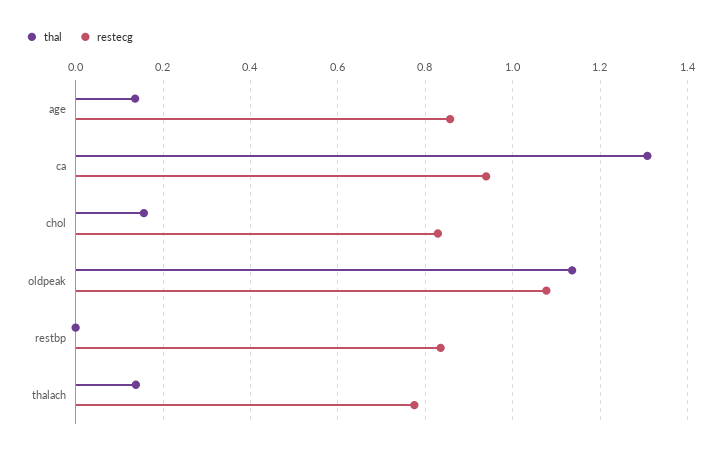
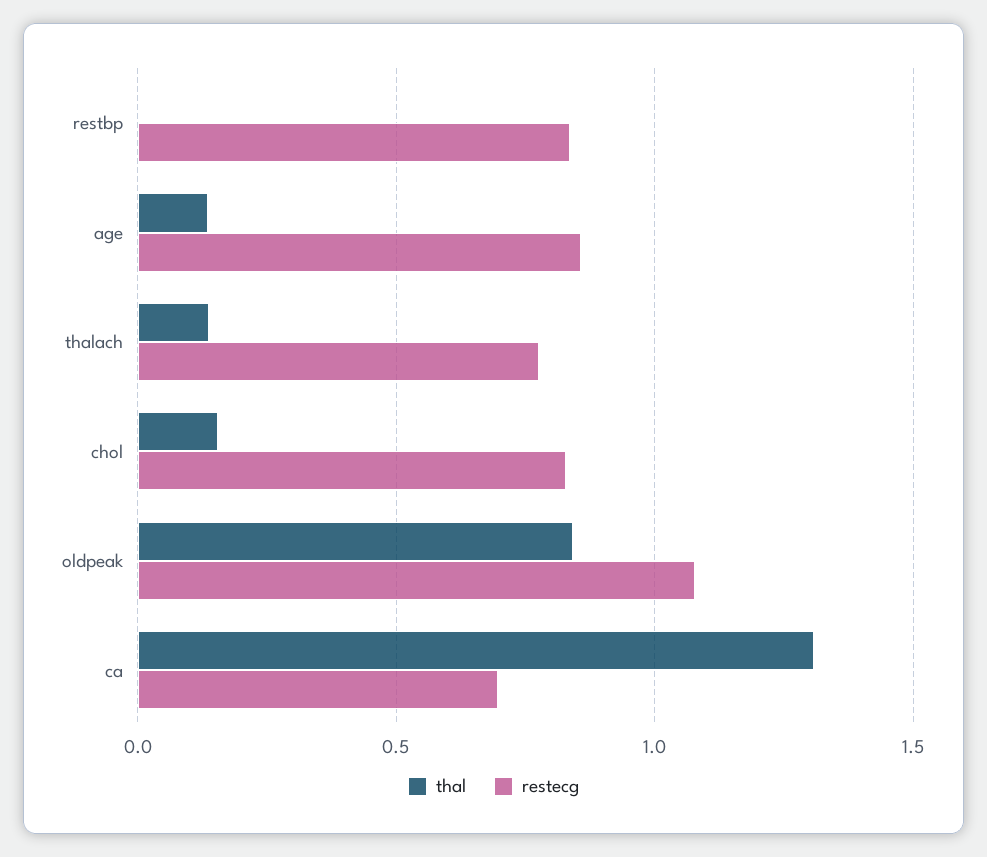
restecg, ca: 0.94 -> 0.7
thal, oldpeak: 1.14 -> 0.85

